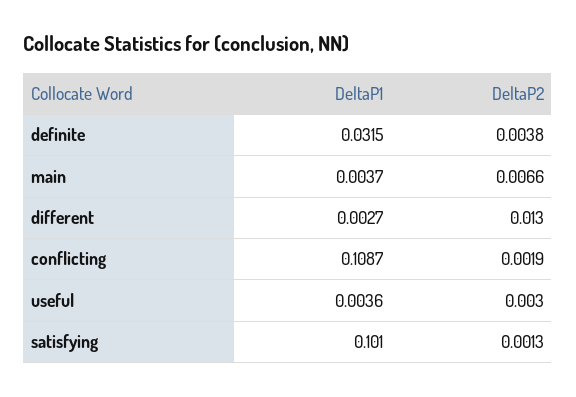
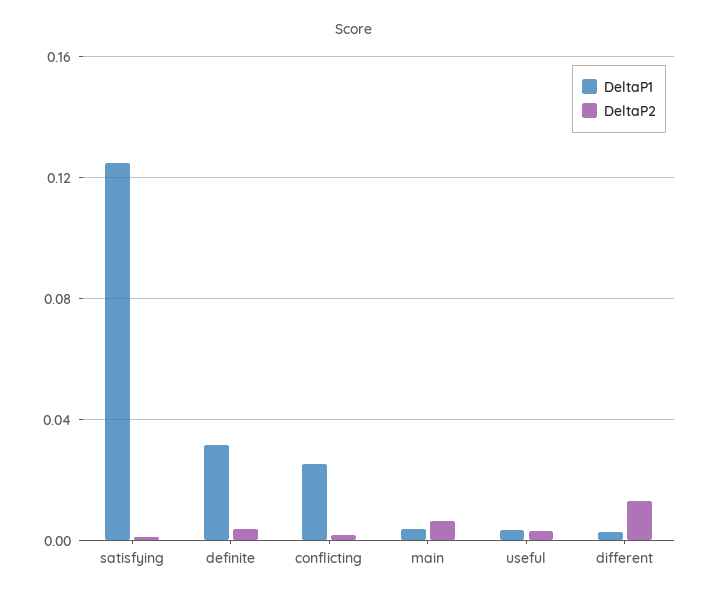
DeltaP1, conflicting: 0.1087 -> 0.025
DeltaP1, satisfying: 0.101 -> 0.125

